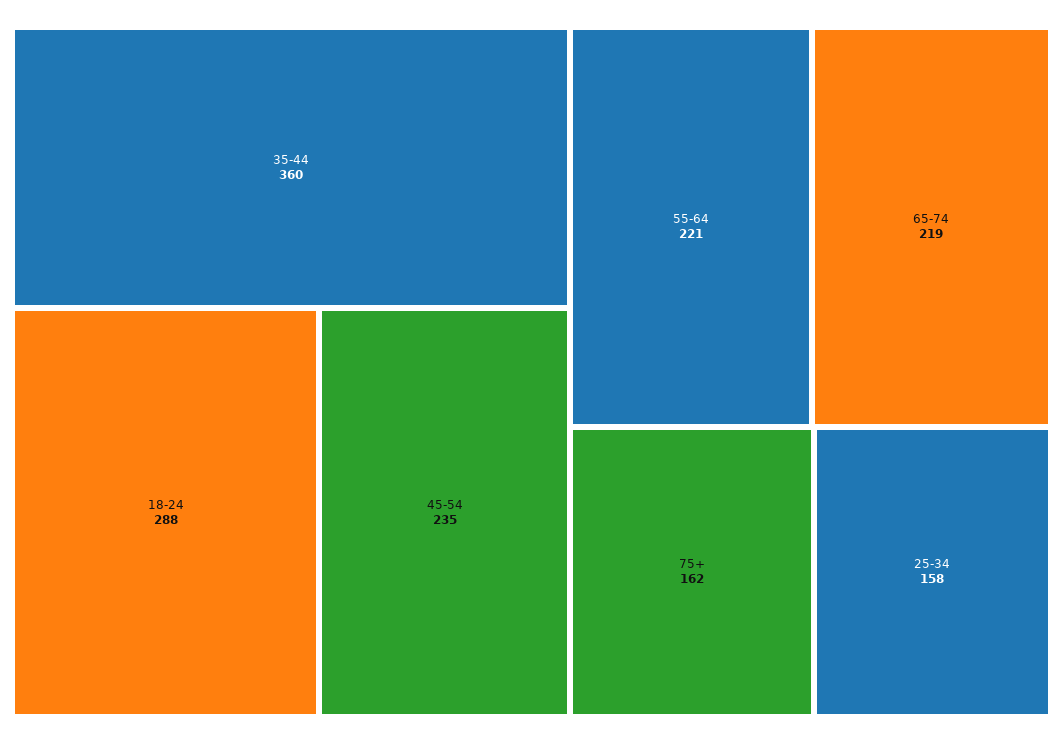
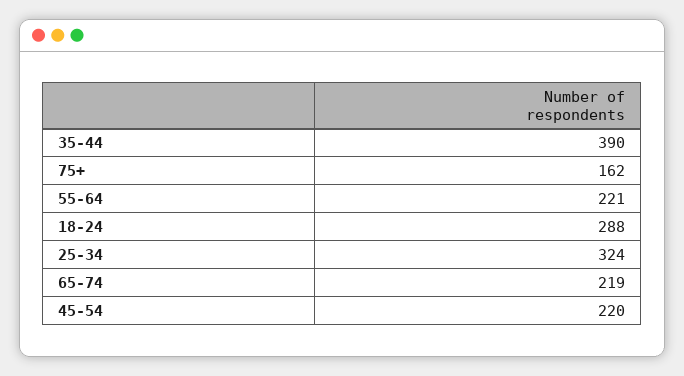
35-44: 360 -> 390
45-54: 235 -> 220
25-34: 158 -> 324

